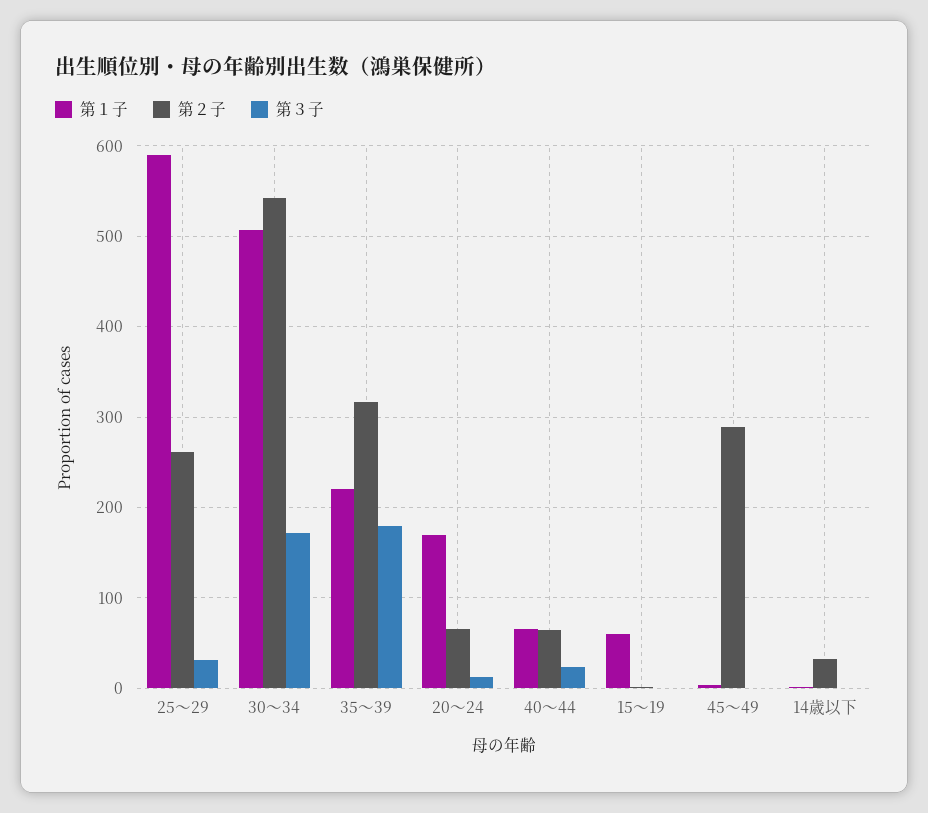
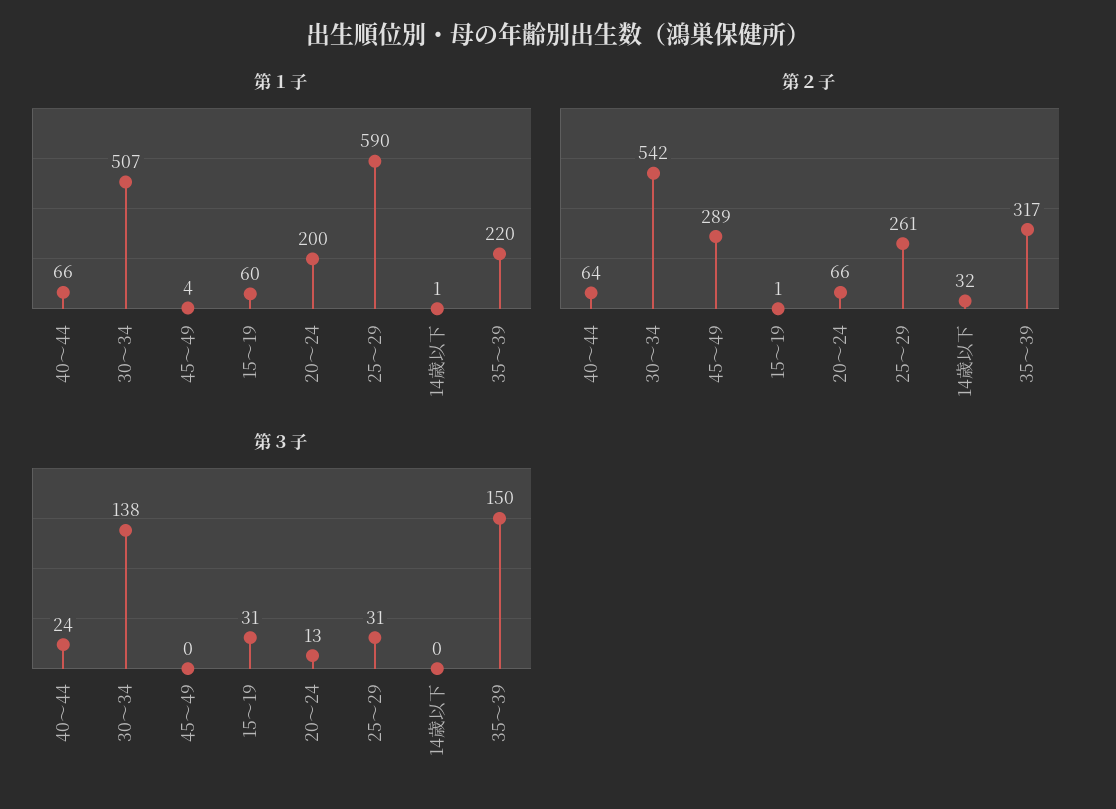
第３子, 30～34: 170 -> 138
第３子, 35～39: 180 -> 150
第１子, 20～24: 170 -> 200
第３子, 15～19: 0 -> 31

